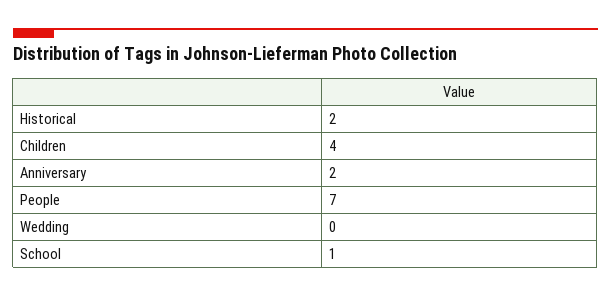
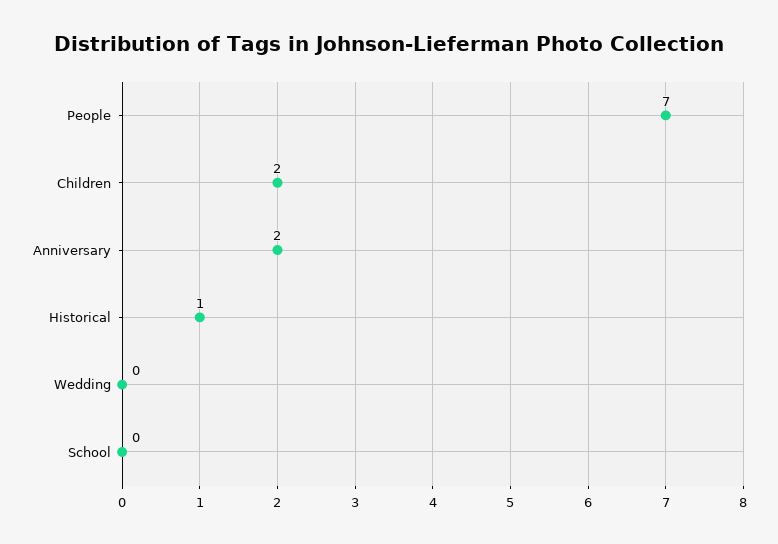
Historical: 2 -> 1
Children: 4 -> 2
School: 1 -> 0

